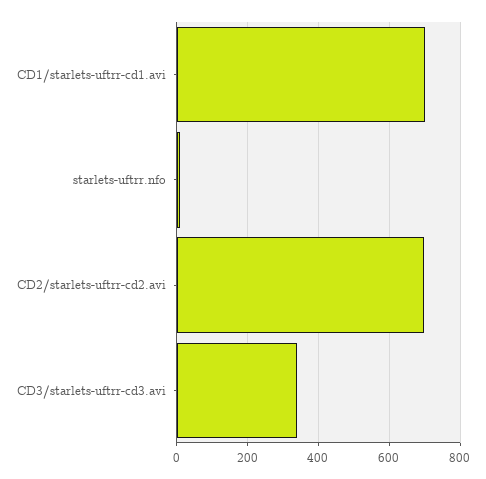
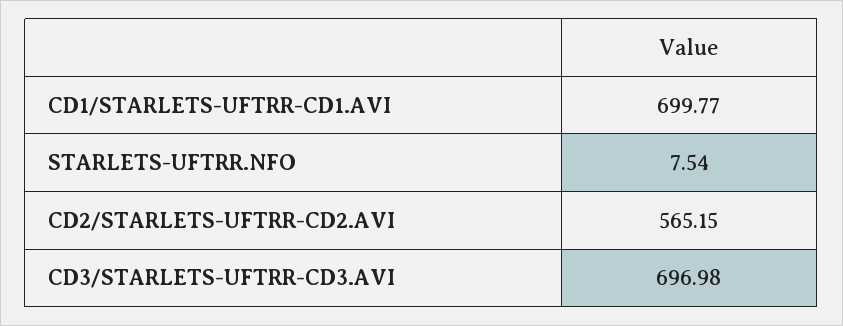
CD2/starlets-uftrr-cd2.avi: 700 -> 565.15
CD3/starlets-uftrr-cd3.avi: 340 -> 696.98

